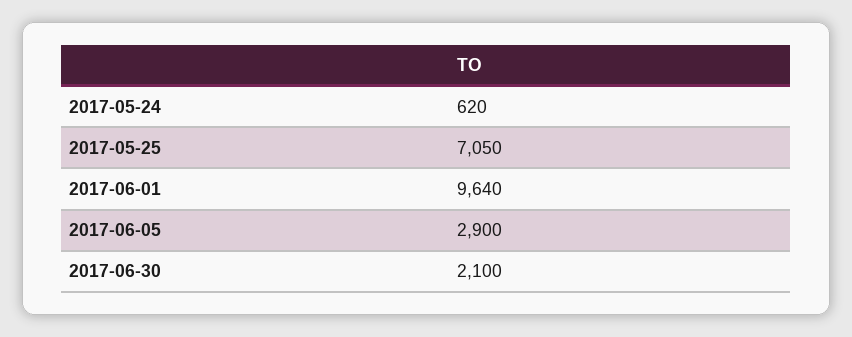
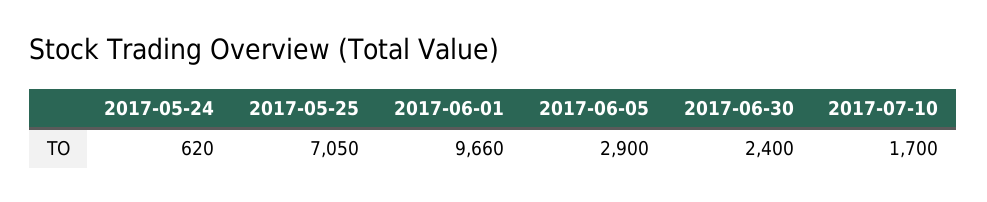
2017-06-01: 9640 -> 9660
2017-06-30: 2100 -> 2400
2017-07-10: none -> 1700

